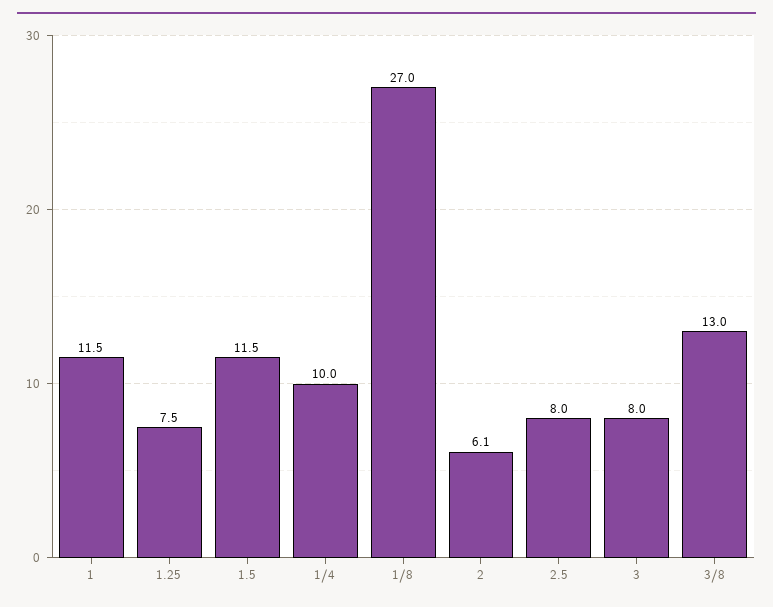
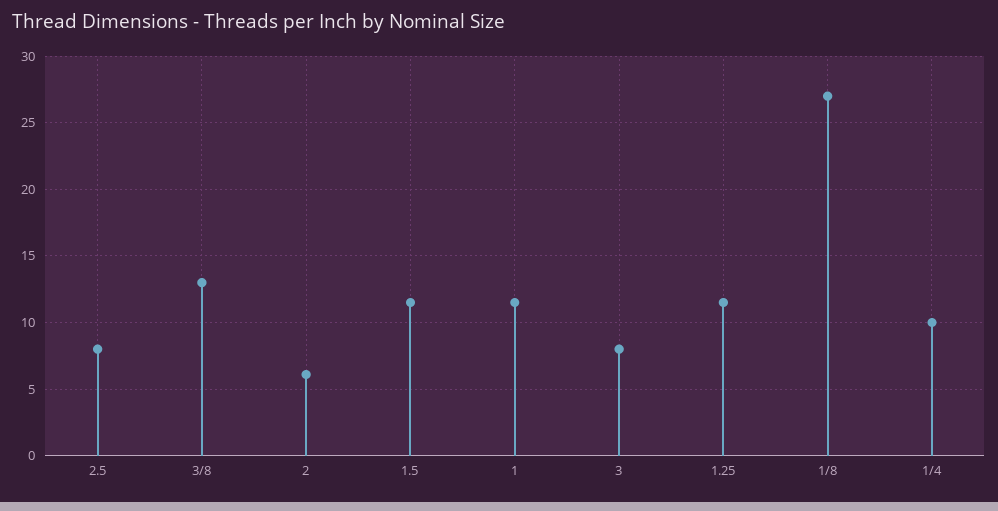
1.25: 7.5 -> 11.5

